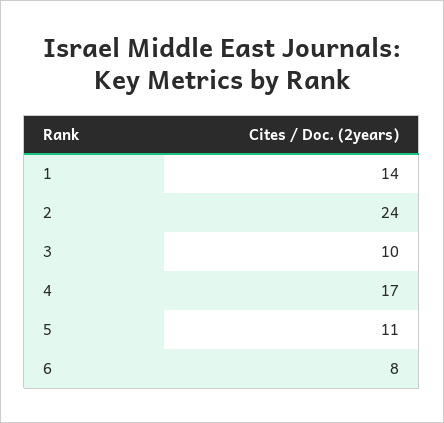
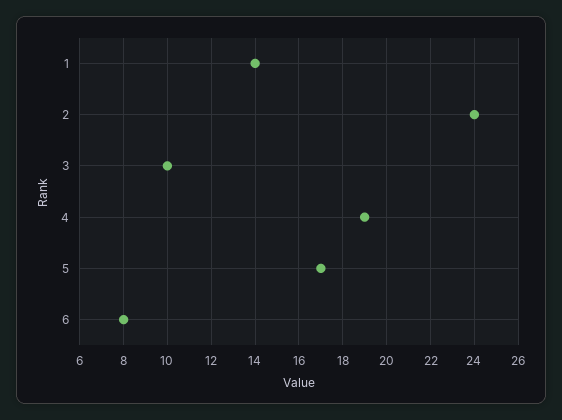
4: 17 -> 19
5: 11 -> 17

